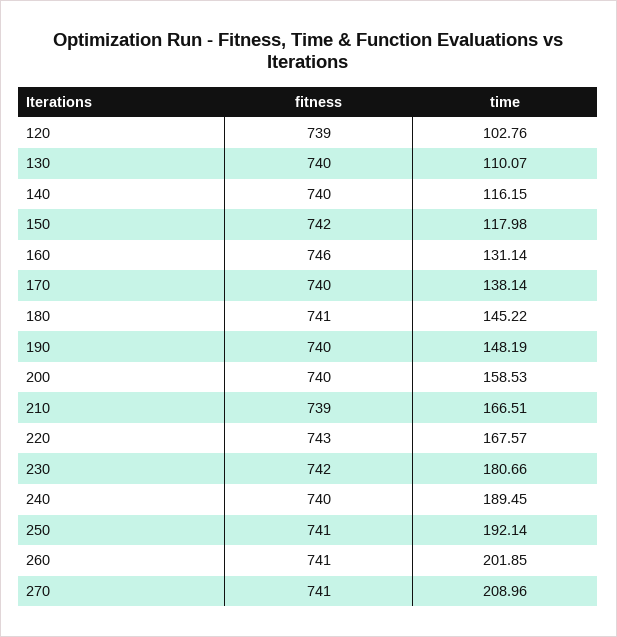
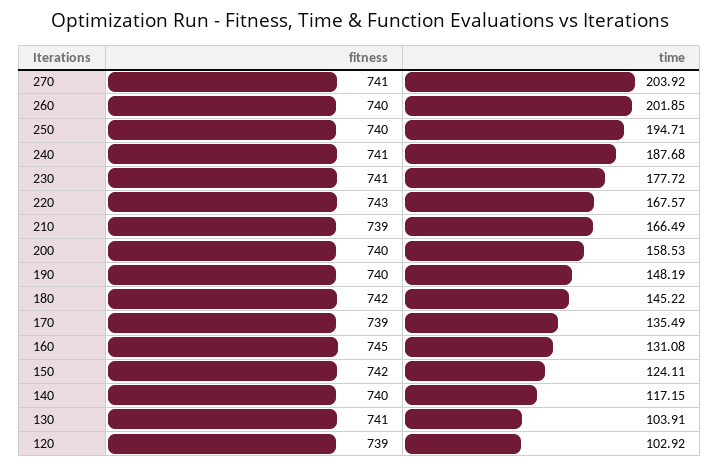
time, 120: 102.76 -> 102.92
fitness, 130: 740 -> 741
time, 130: 110.07 -> 103.91
time, 140: 116.15 -> 117.15
time, 150: 117.98 -> 124.11
fitness, 160: 746 -> 745
time, 160: 131.14 -> 131.08
fitness, 170: 740 -> 739
time, 170: 138.14 -> 135.49
fitness, 180: 741 -> 742
time, 210: 166.51 -> 166.49
fitness, 230: 742 -> 741
time, 230: 180.66 -> 177.72
fitness, 240: 740 -> 741
time, 240: 189.45 -> 187.68
fitness, 250: 741 -> 740
time, 250: 192.14 -> 194.71
fitness, 260: 741 -> 740
time, 270: 208.96 -> 203.92

